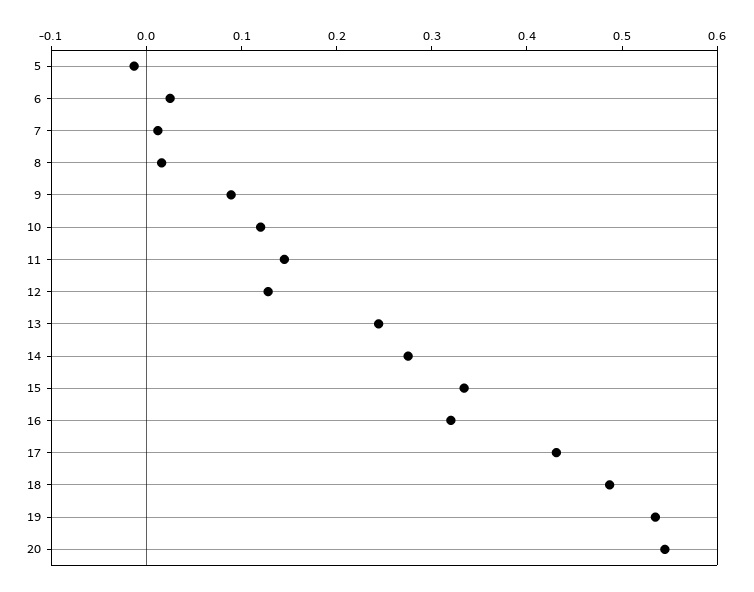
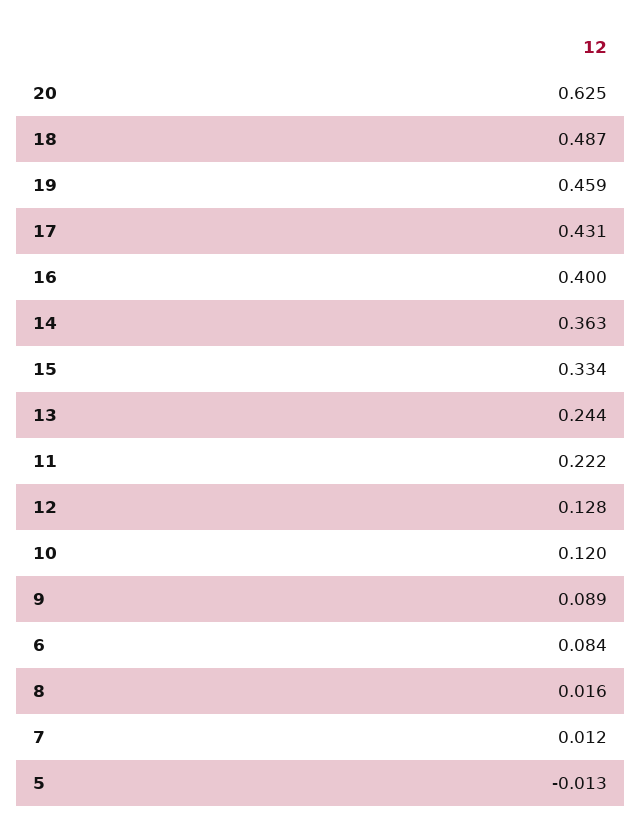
6: 0.02 -> 0.084
11: 0.14 -> 0.222
14: 0.28 -> 0.363
16: 0.32 -> 0.4
19: 0.54 -> 0.459
20: 0.54 -> 0.625

